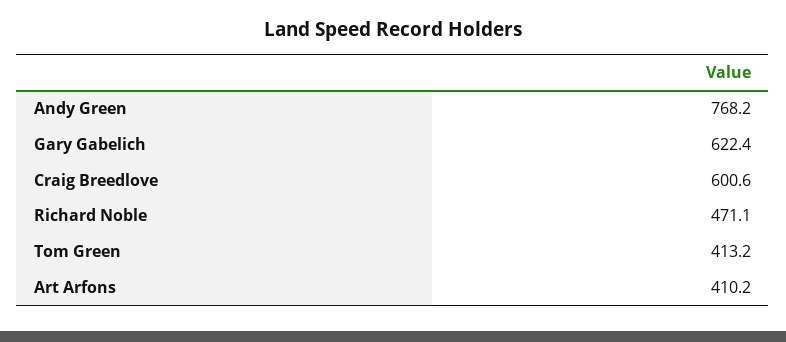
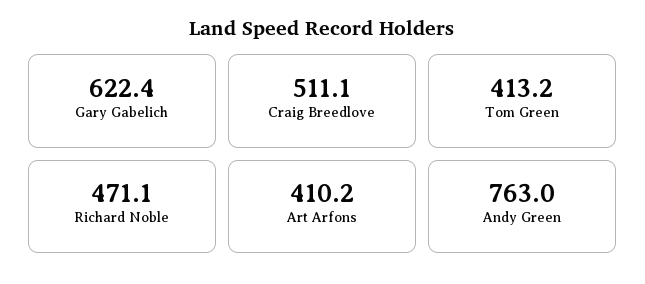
Andy Green: 768.2 -> 763
Craig Breedlove: 600.6 -> 511.1

